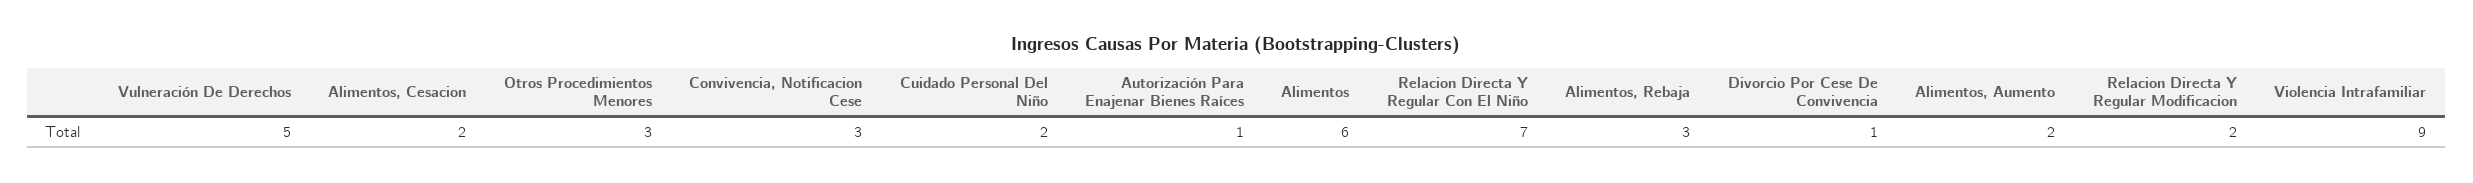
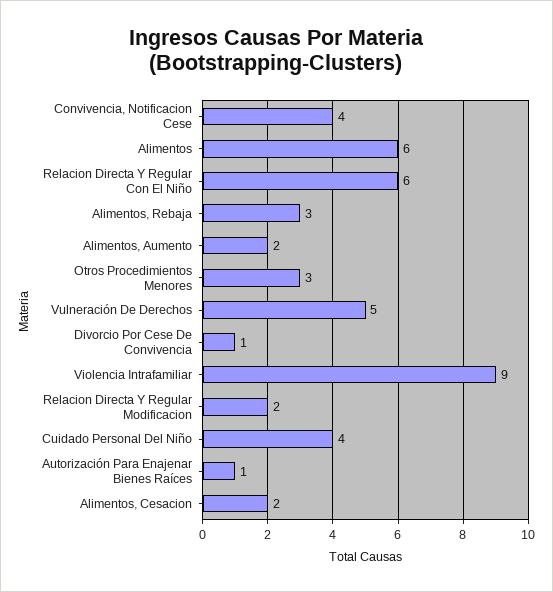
Convivencia, Notificacion Cese: 3 -> 4
Cuidado Personal Del Niño: 2 -> 4
Relacion Directa Y Regular Con El Niño: 7 -> 6

